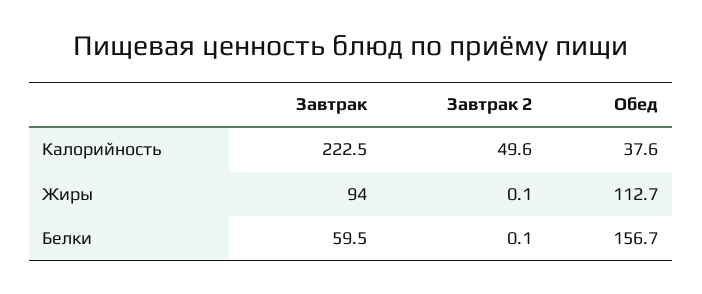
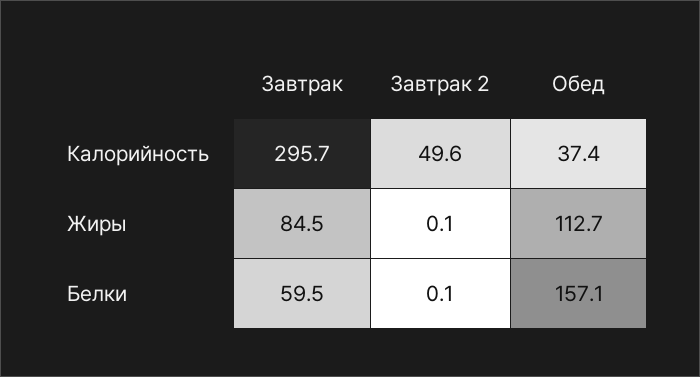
Завтрак, Калорийность: 222.5 -> 295.7
Обед, Калорийность: 37.6 -> 37.4
Завтрак, Жиры: 94 -> 84.5
Обед, Белки: 156.7 -> 157.1

